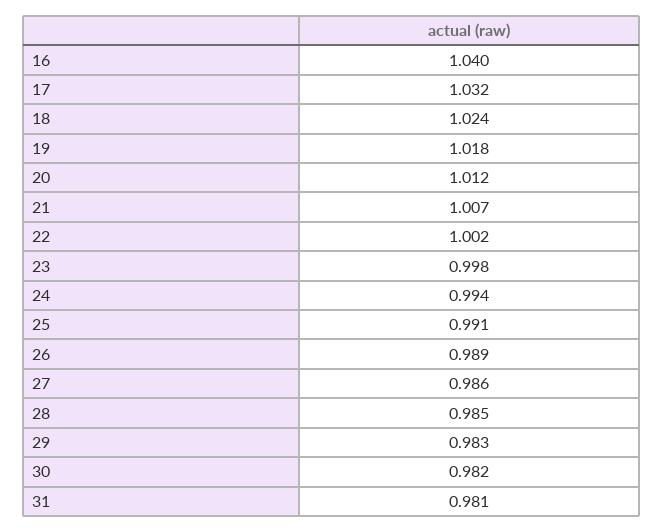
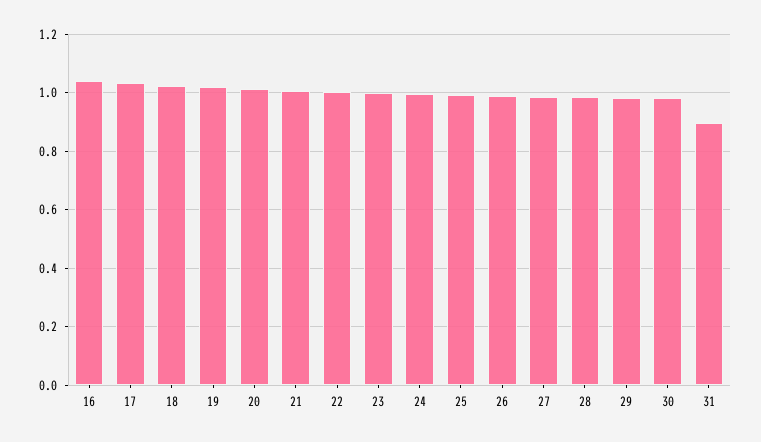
31: 0.981 -> 0.9

